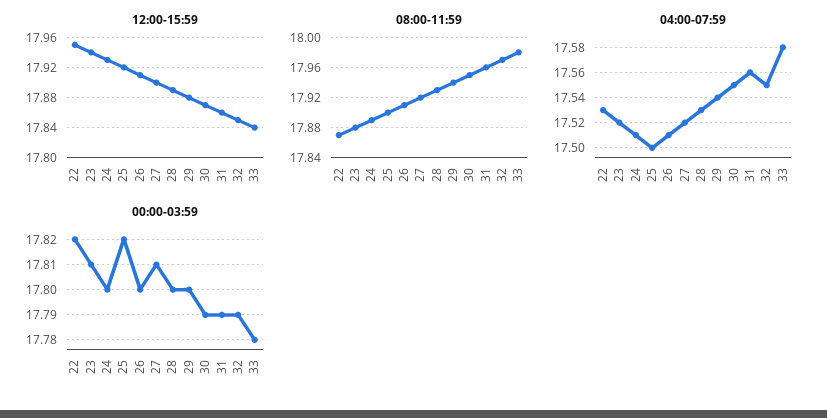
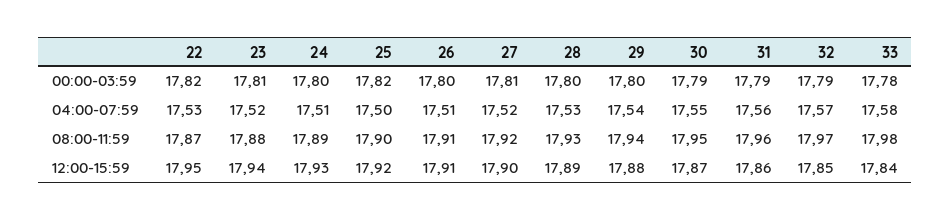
04:00-07:59, 32: 17.55 -> 17.57

